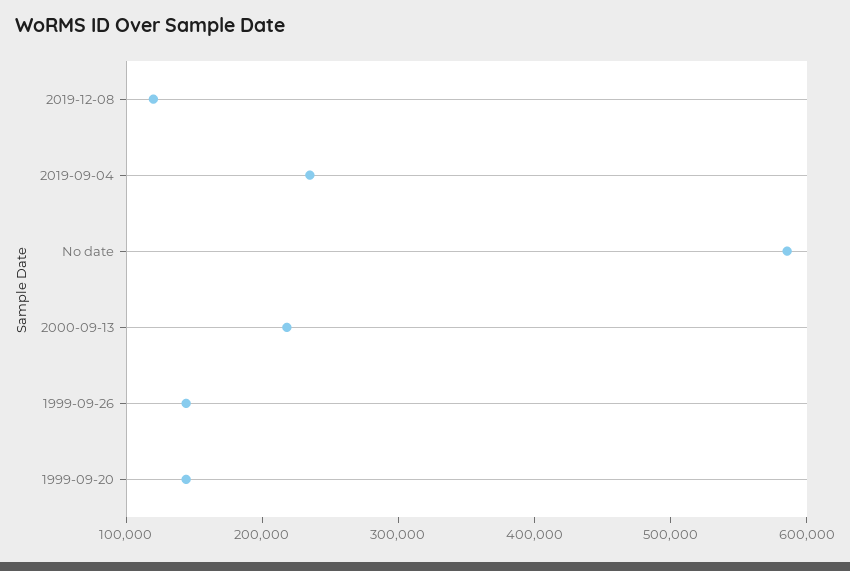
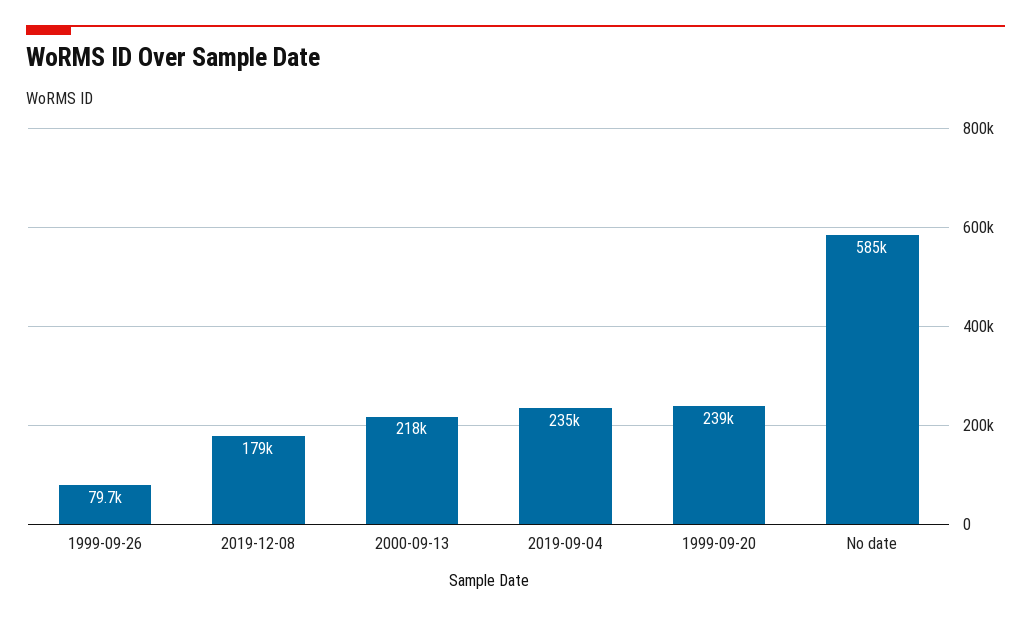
2019-12-08: 120000 -> 179000
1999-09-26: 140000 -> 79700
1999-09-20: 140000 -> 239000

